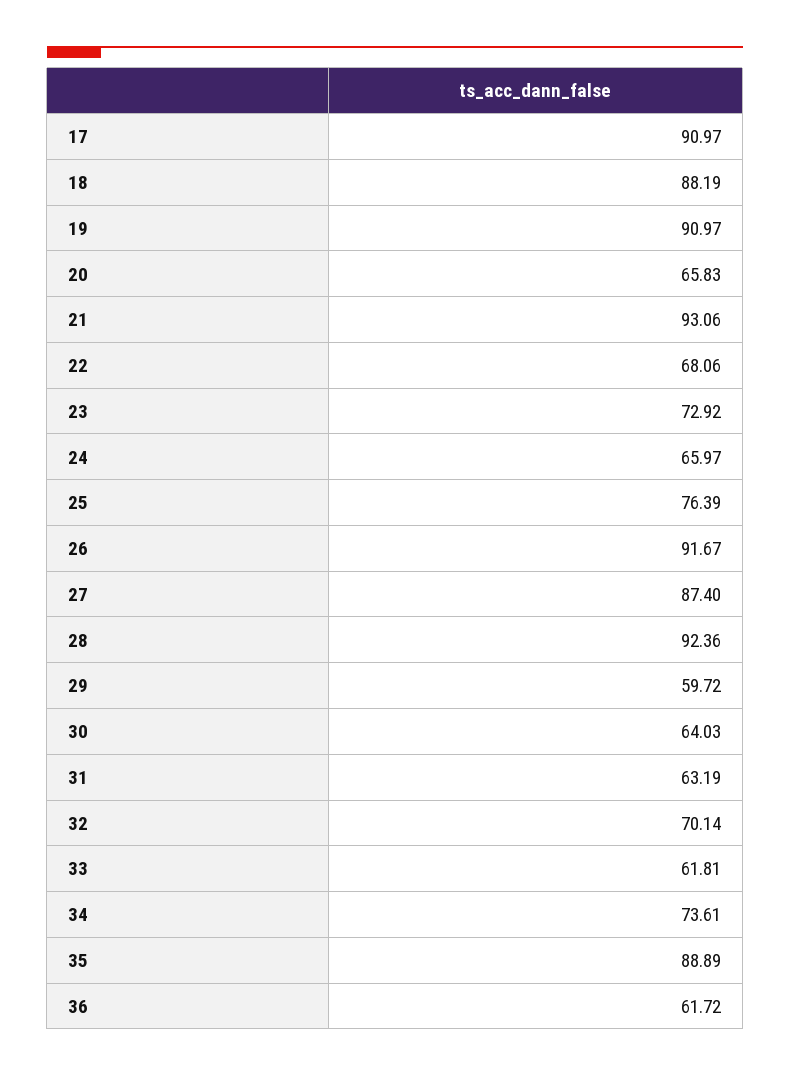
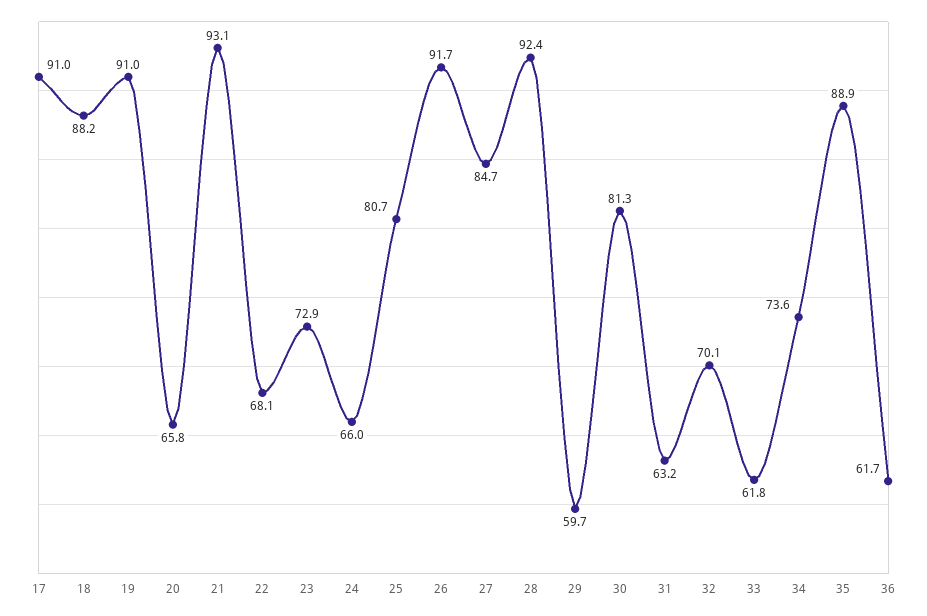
25: 76.39 -> 80.7
27: 87.4 -> 84.7
30: 64.03 -> 81.3

